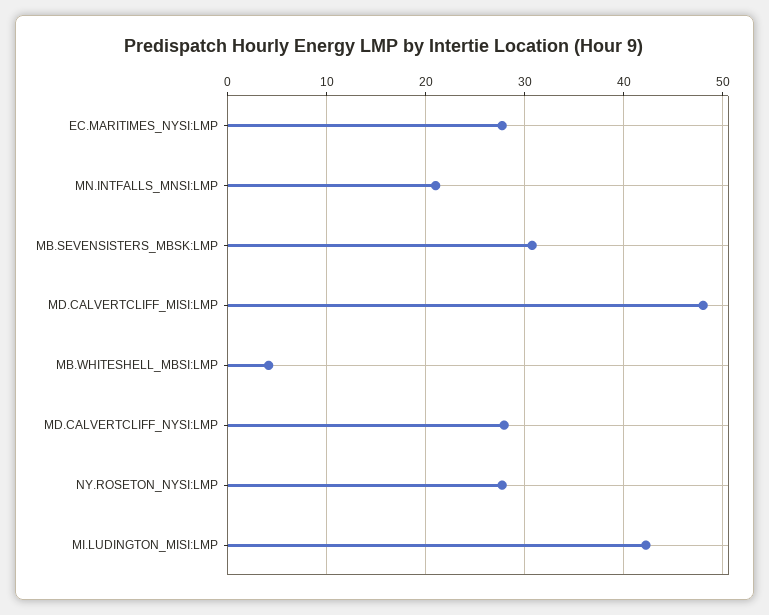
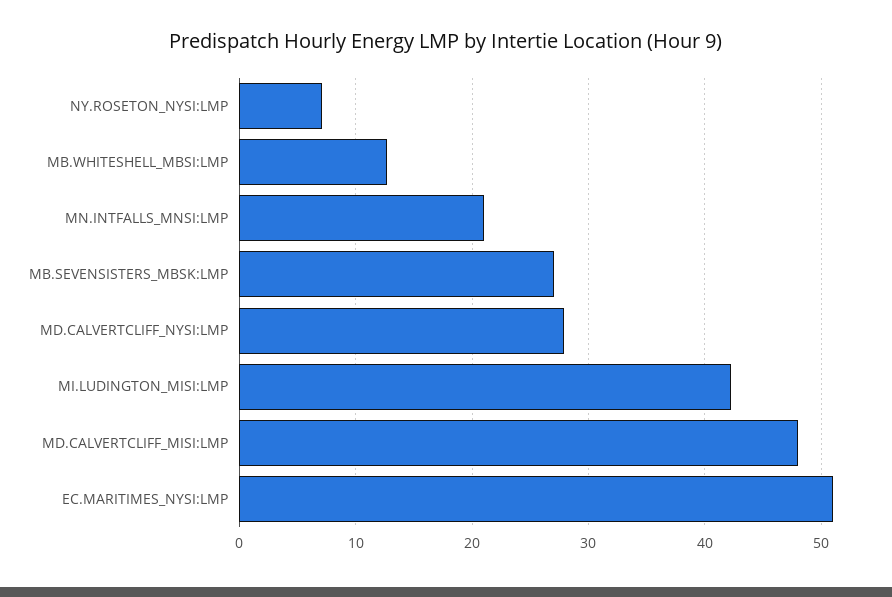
EC.MARITIMES_NYSI:LMP: 28 -> 51
MB.SEVENSISTERS_MBSK:LMP: 31 -> 27
MB.WHITESHELL_MBSI:LMP: 4 -> 13
NY.ROSETON_NYSI:LMP: 28 -> 7

